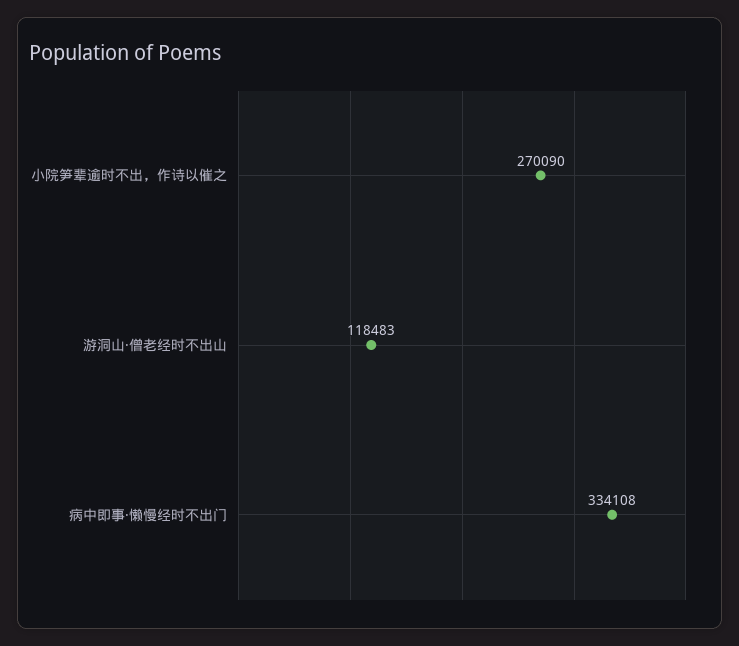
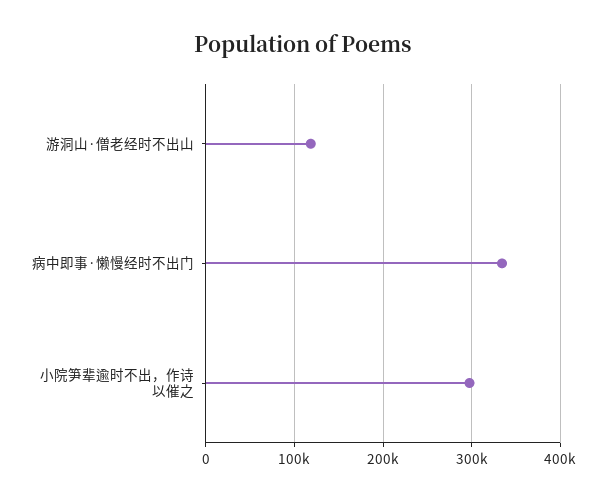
小院笋辈逾时不出，作诗以催之: 270090 -> 300000

